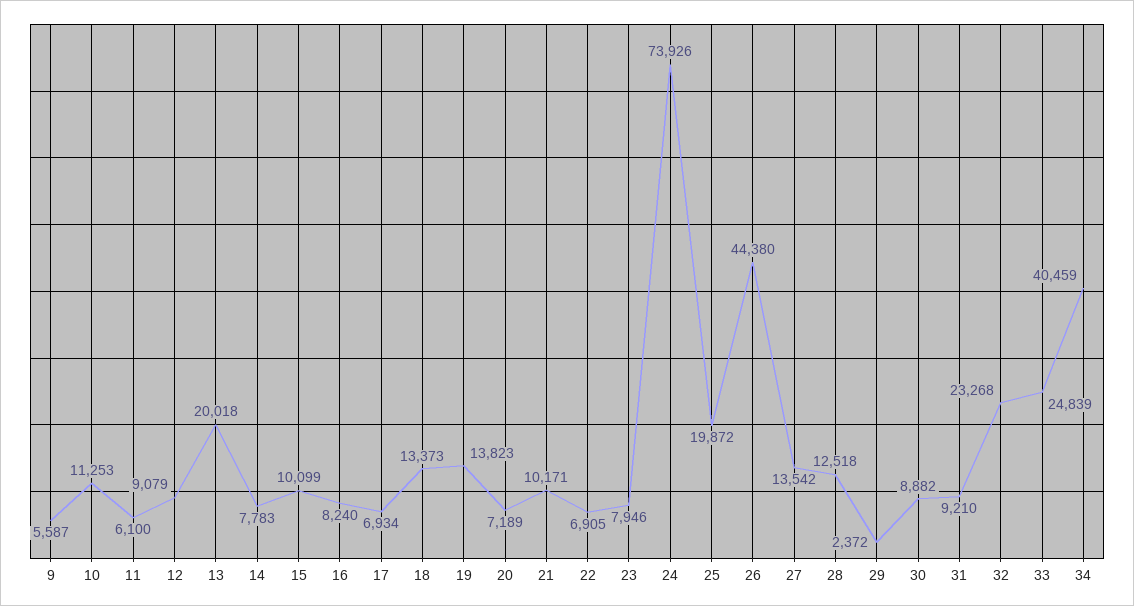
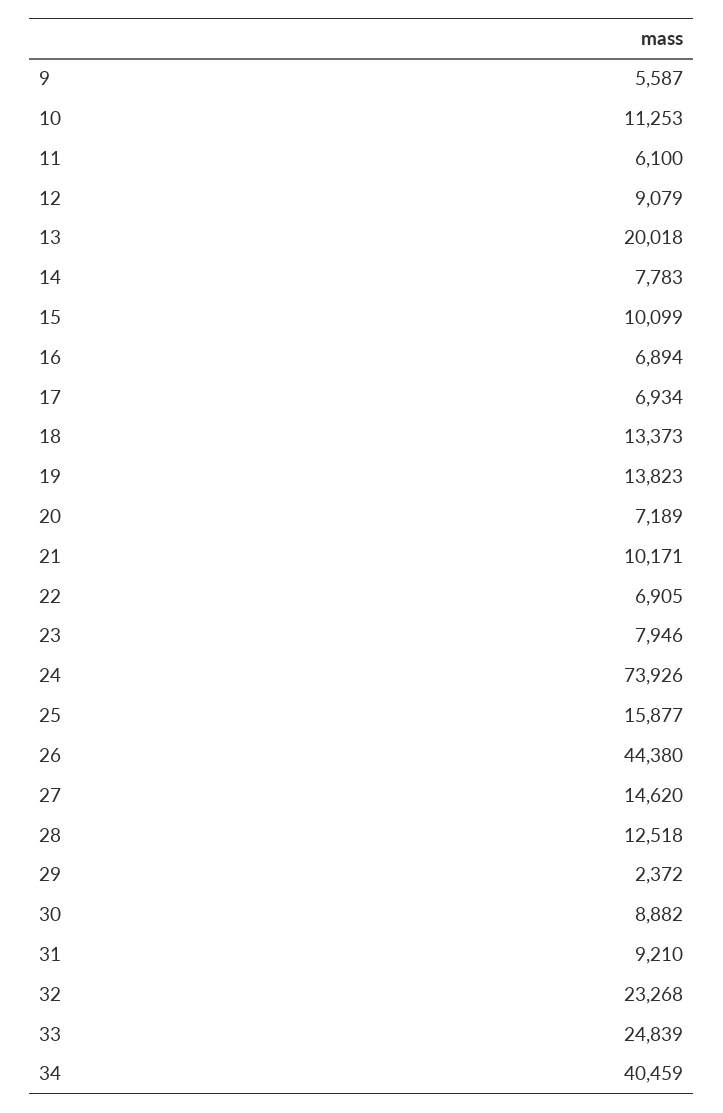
16: 8240 -> 6894
25: 19872 -> 15877
27: 13542 -> 14620

